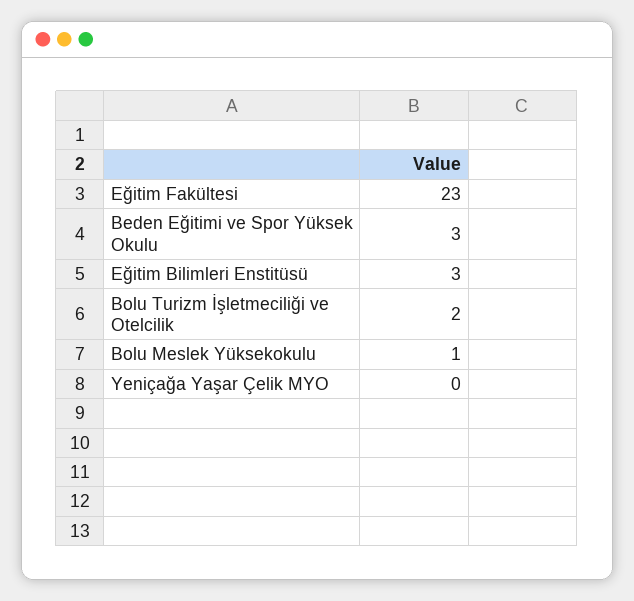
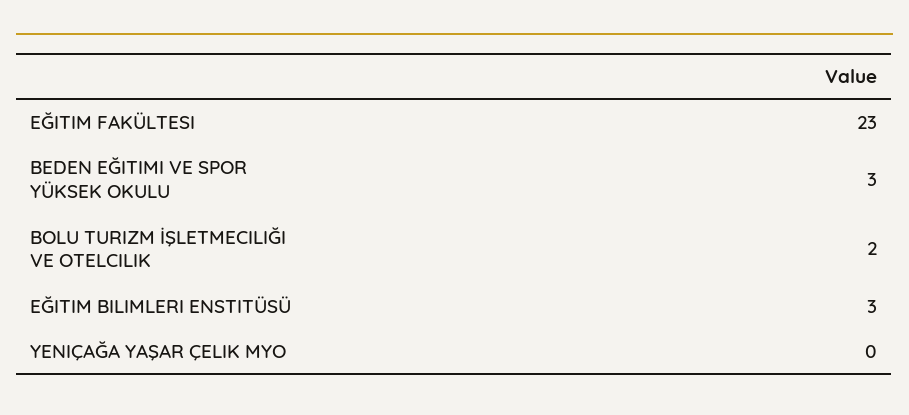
Bolu Meslek Yüksekokulu: 1 -> none

